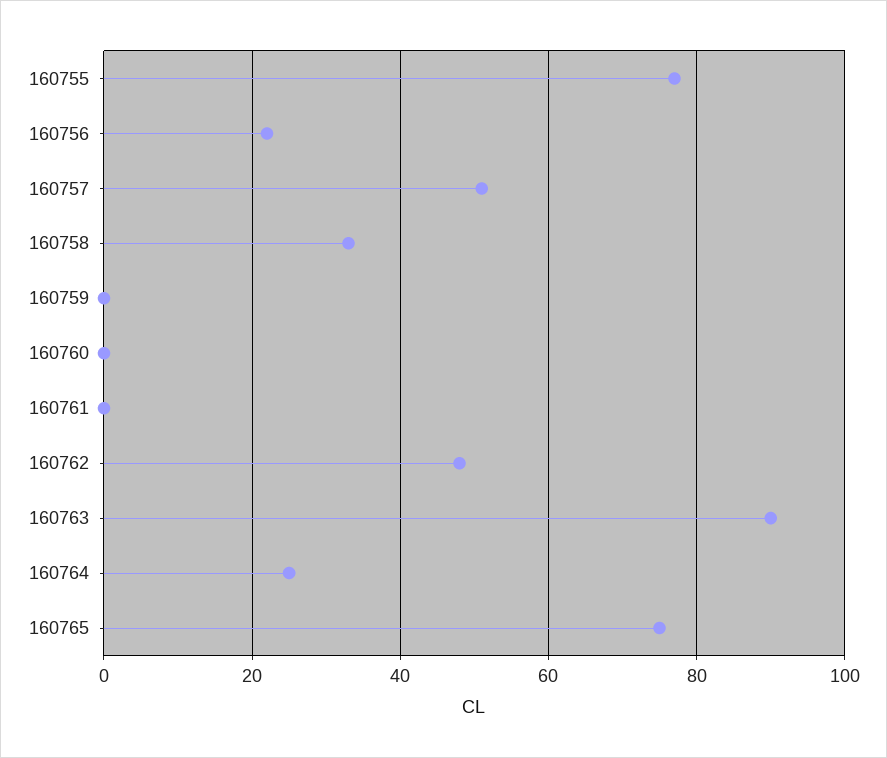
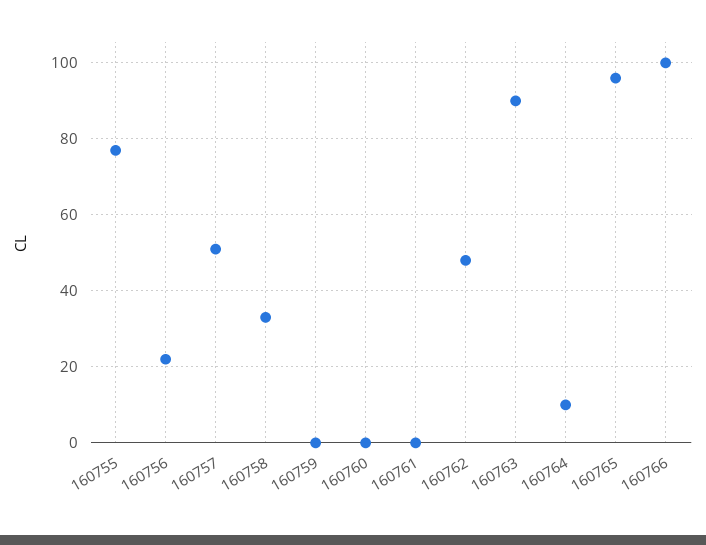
160764: 25 -> 10
160765: 75 -> 95
160766: none -> 100

